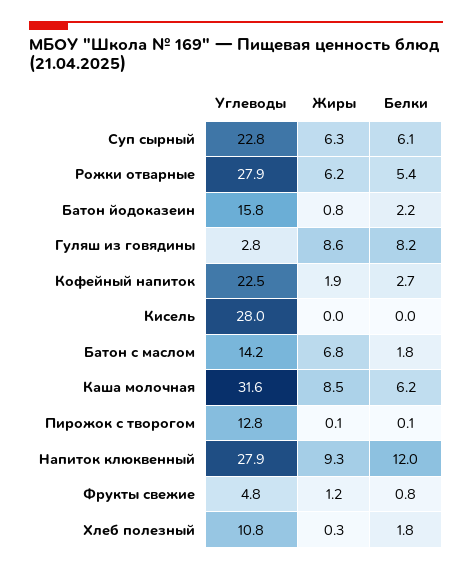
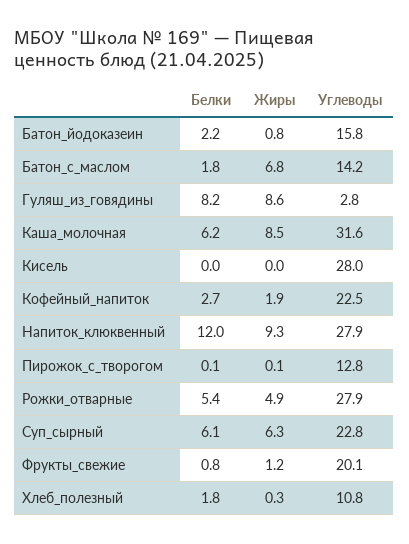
Жиры, Рожки отварные: 6.2 -> 4.9
Углеводы, Фрукты свежие: 4.8 -> 20.1

